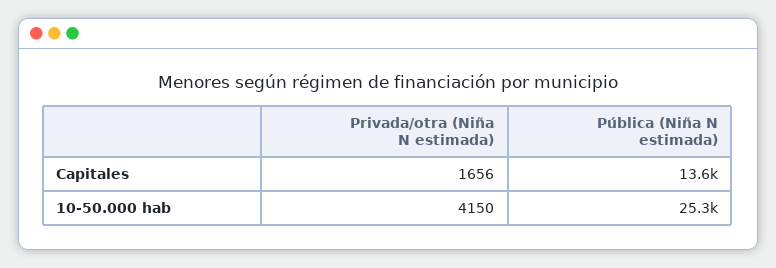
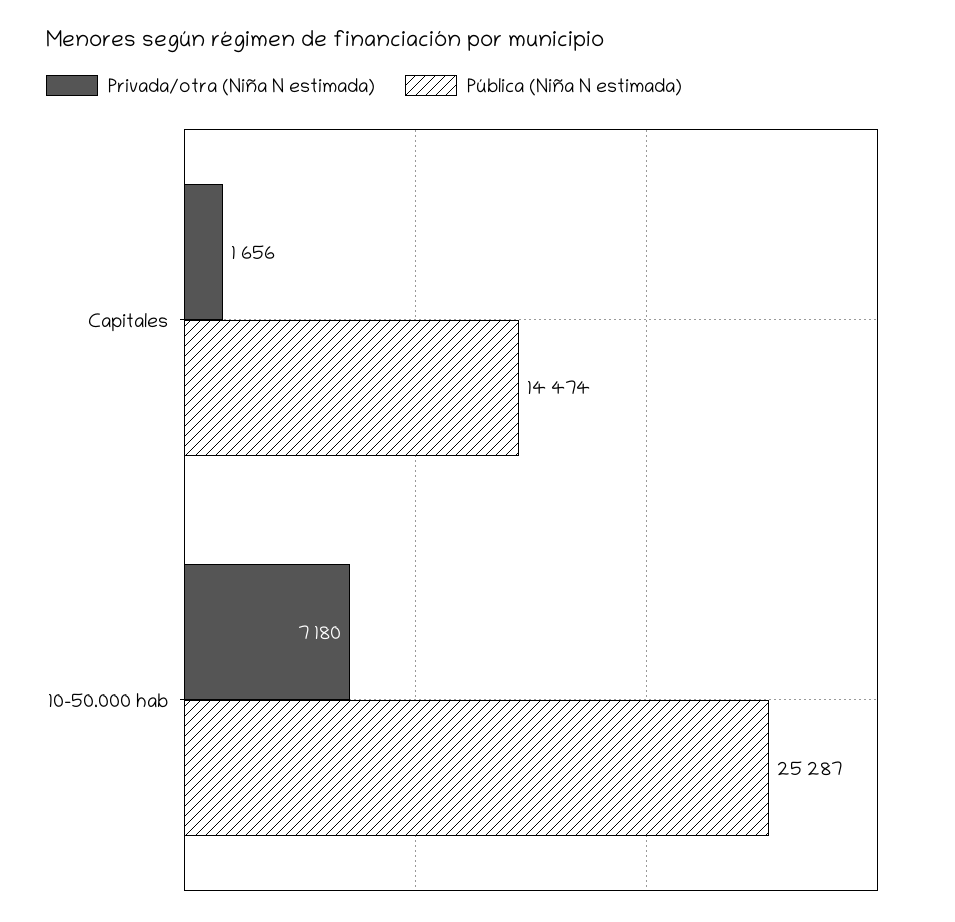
Pública (Niña N estimada), Capitales: 13600 -> 14474
Privada/otra (Niña N estimada), 10-50.000 hab: 4150 -> 7180

